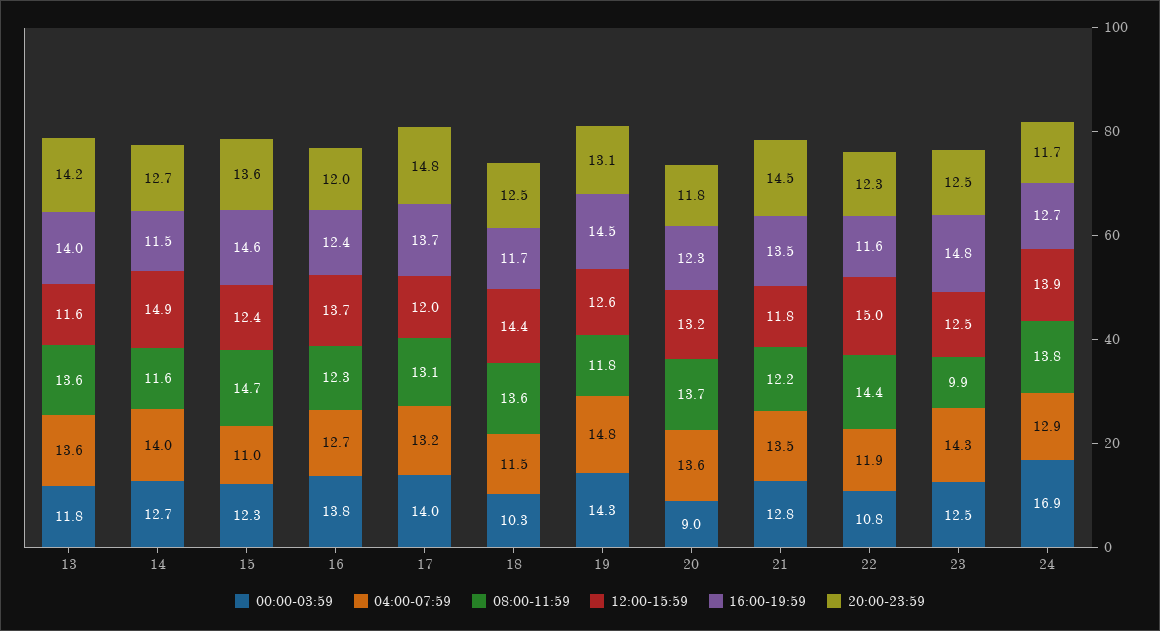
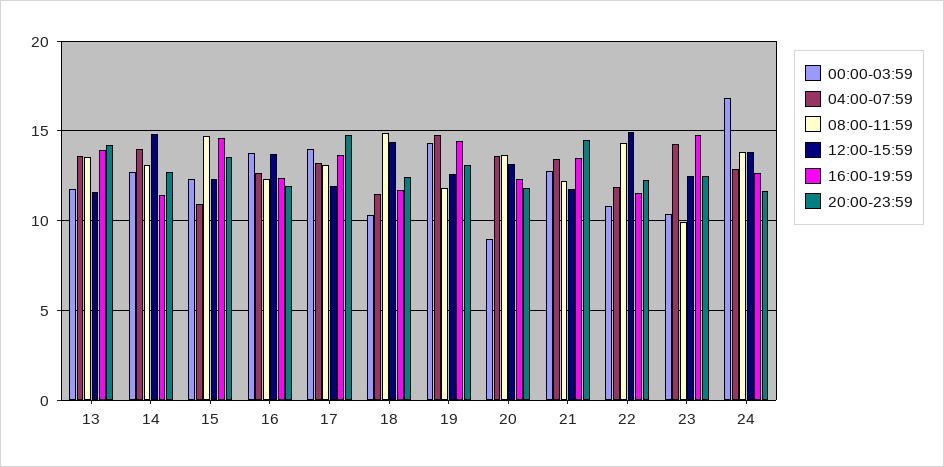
08:00-11:59, 14: 11.6 -> 13
08:00-11:59, 18: 13.6 -> 15
00:00-03:59, 23: 12.5 -> 10.5

